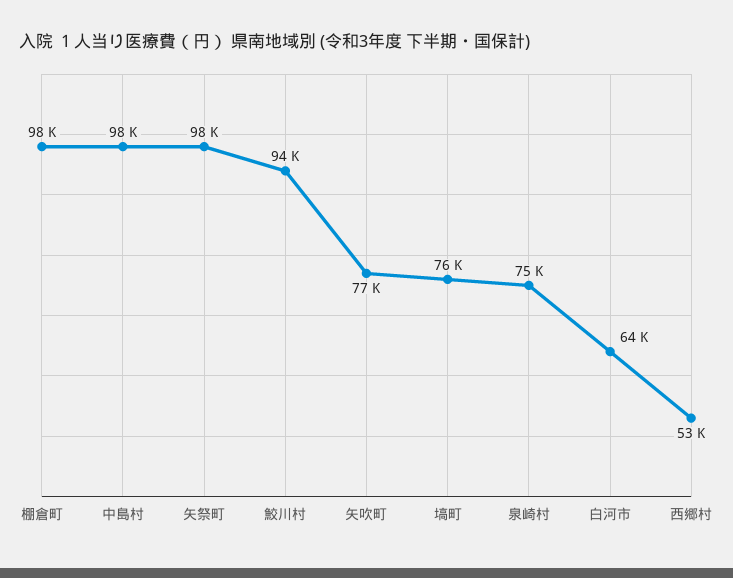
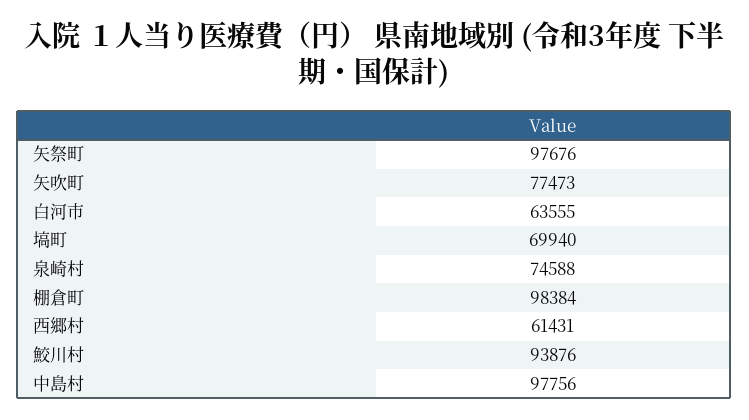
塙町: 76000 -> 69940
西郷村: 53000 -> 61431

